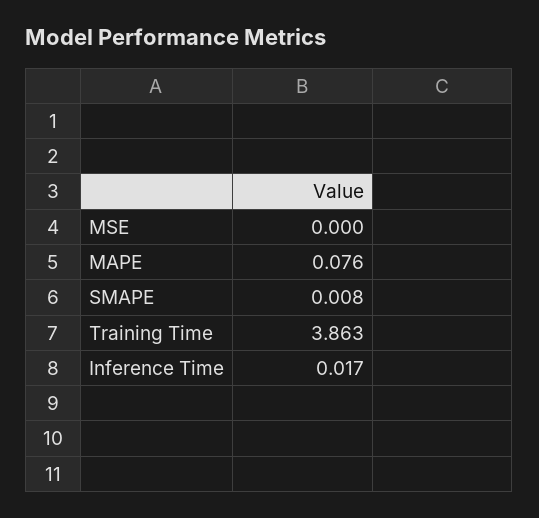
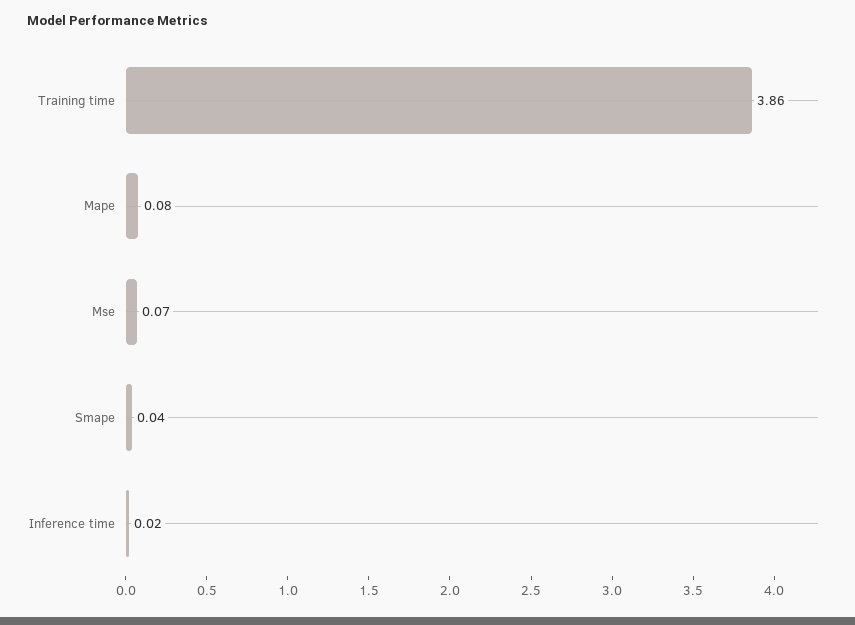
MSE: 0 -> 0.07
SMAPE: 0.008 -> 0.04

